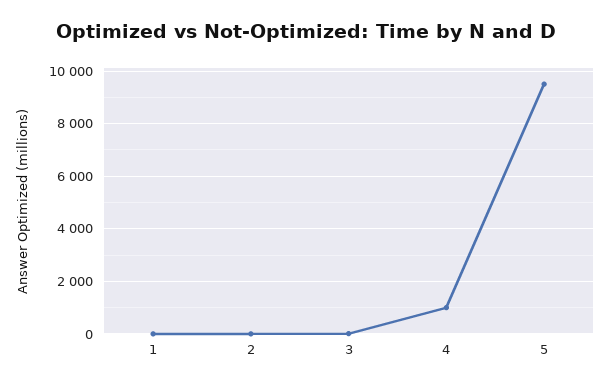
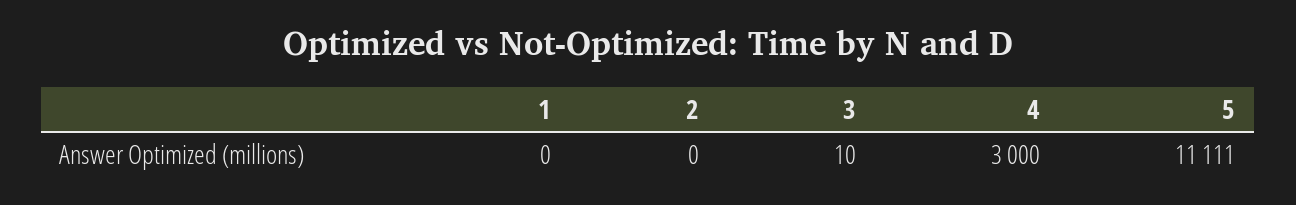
4: 1000 -> 3000
5: 9500 -> 11111

